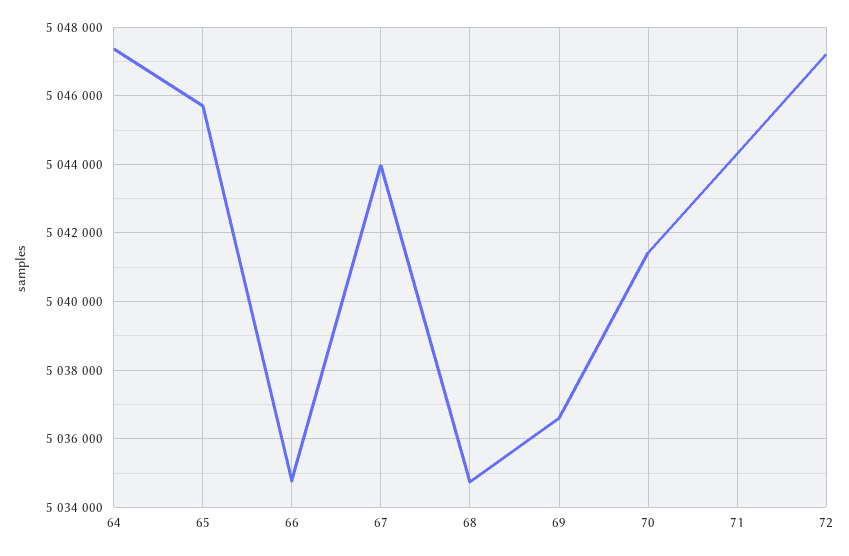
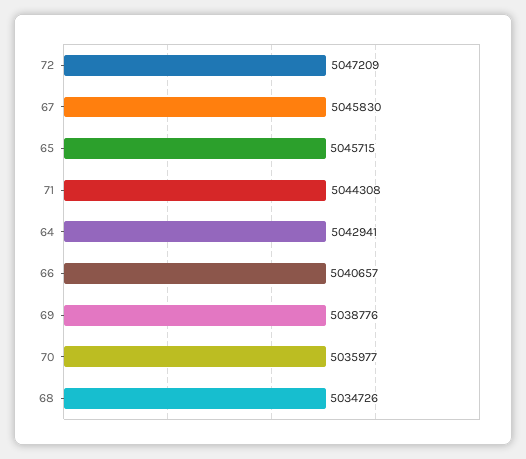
64: 5047400 -> 5042941
66: 5034800 -> 5040657
67: 5044000 -> 5045830
69: 5036600 -> 5038776
70: 5041400 -> 5035977

